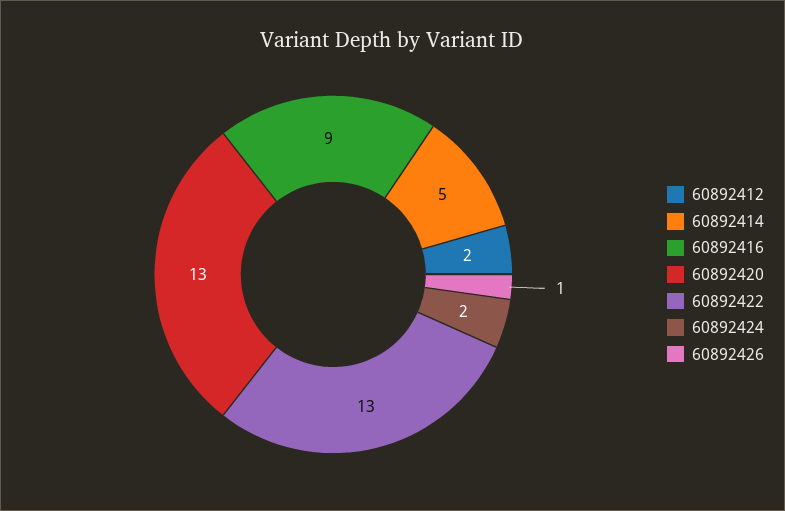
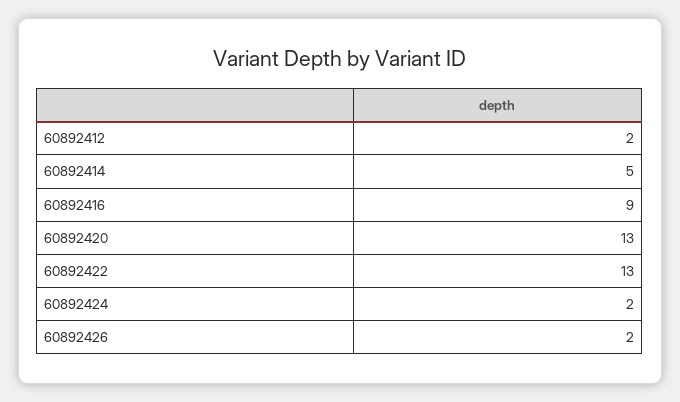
60892426: 1 -> 2

